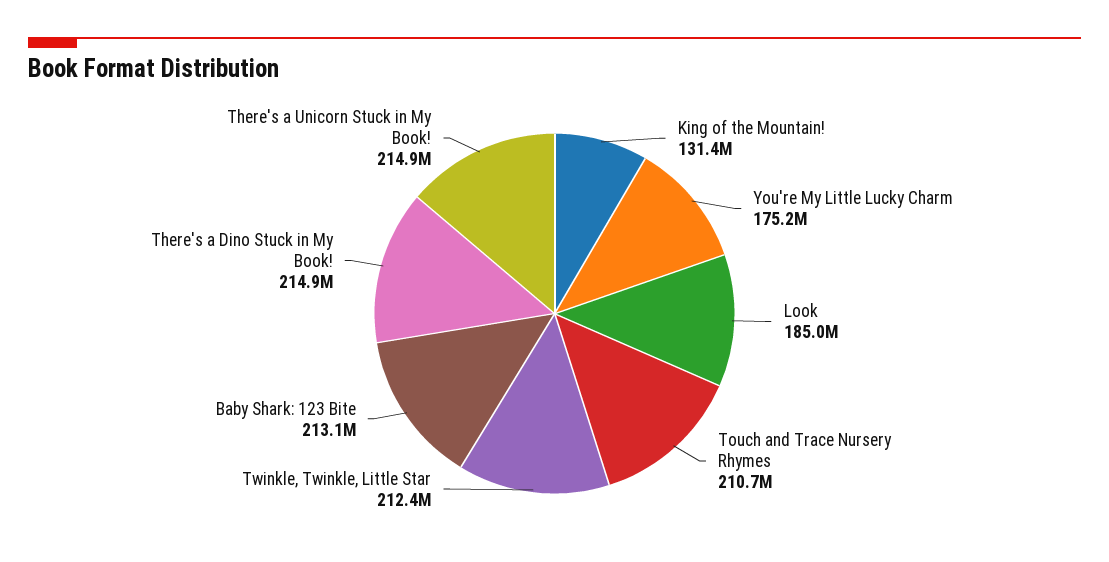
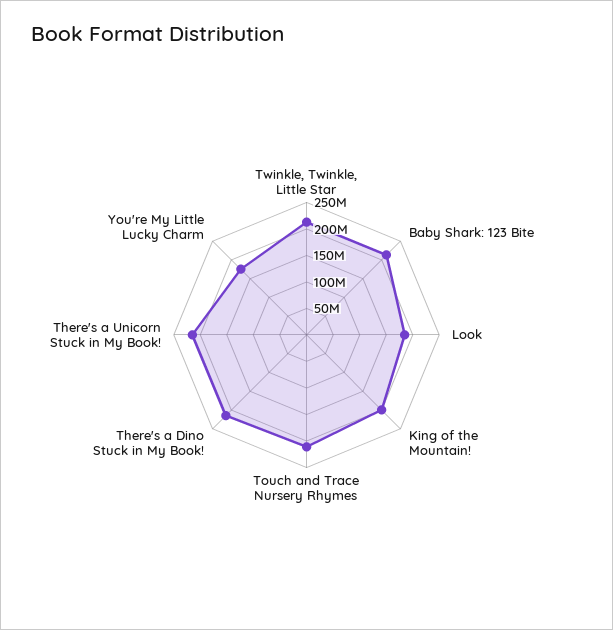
King of the Mountain!: 131400000 -> 200000000

